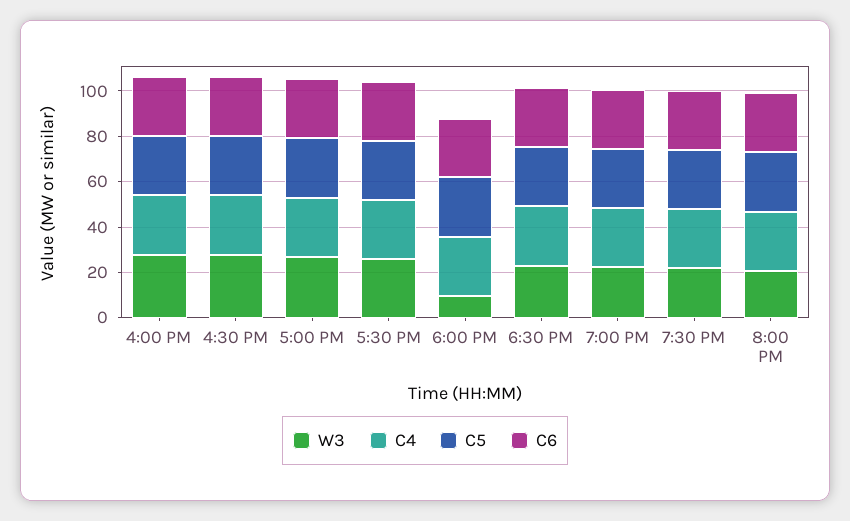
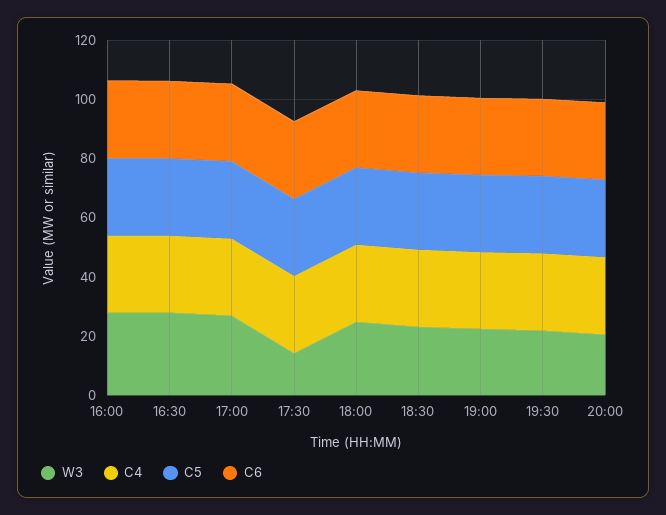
W3, 5:30 PM: 25 -> 15
W3, 6:00 PM: 10 -> 25

